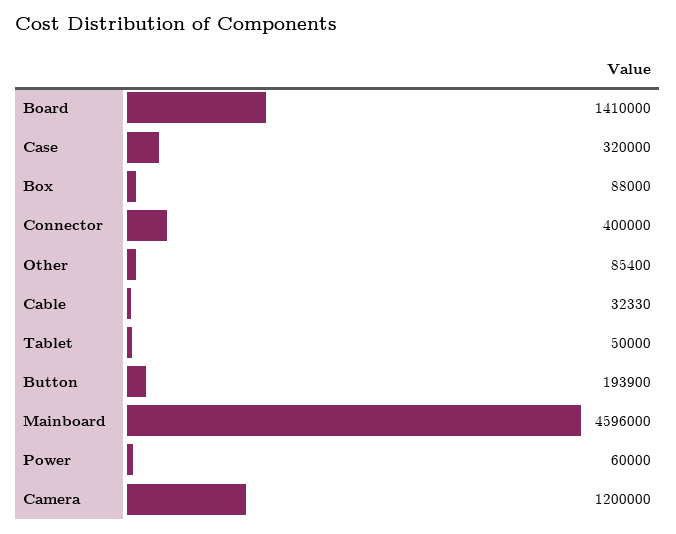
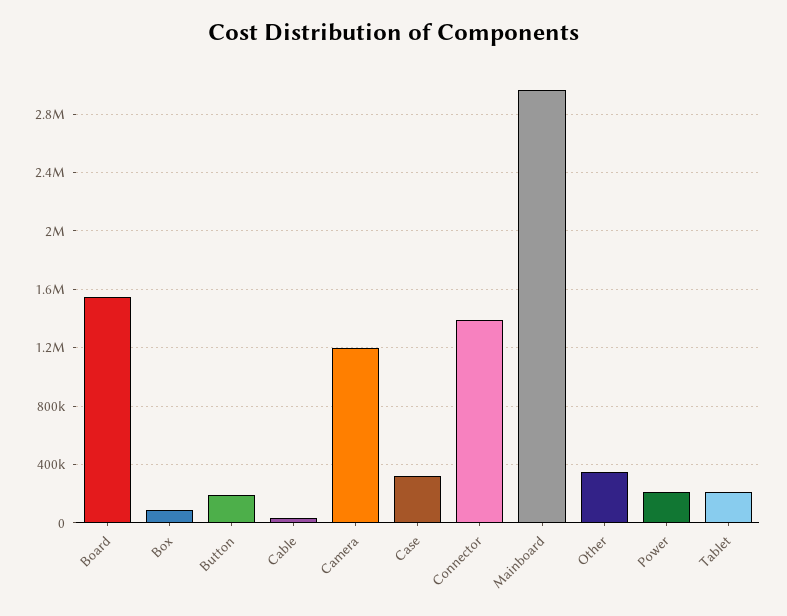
Board: 1410000 -> 1550000
Connector: 400000 -> 1400000
Other: 85400 -> 350000
Tablet: 50000 -> 200000
Mainboard: 4596000 -> 2950000
Power: 60000 -> 200000

